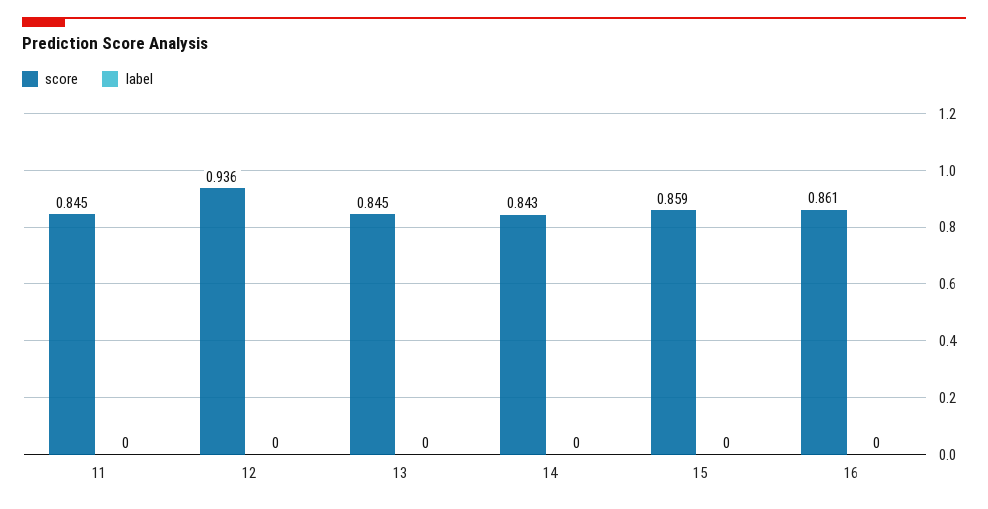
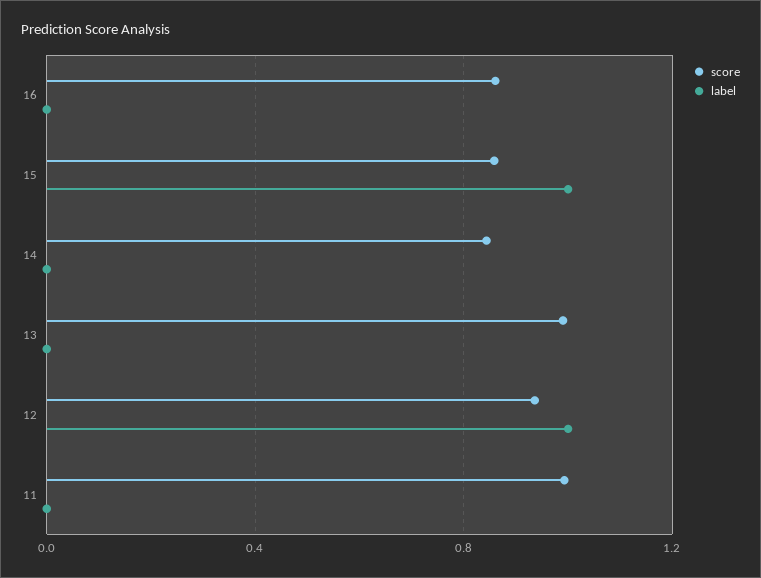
score, 11: 0.845 -> 1
label, 12: 0 -> 1
score, 13: 0.845 -> 1
label, 15: 0 -> 1

